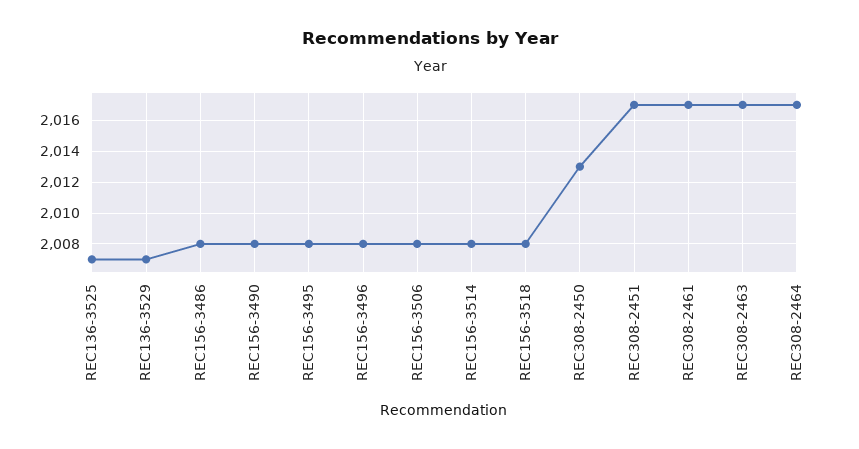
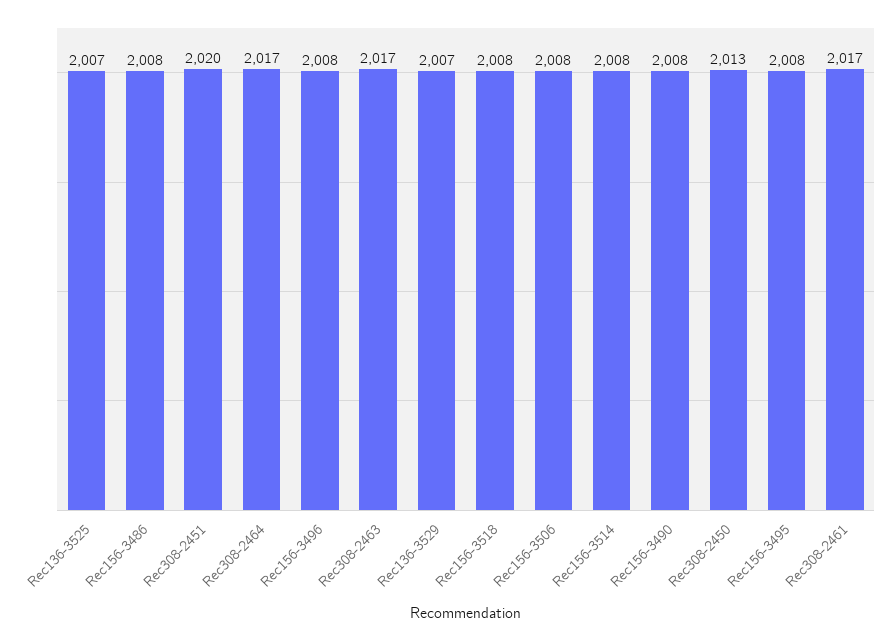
REC308-2451: 2017 -> 2020

